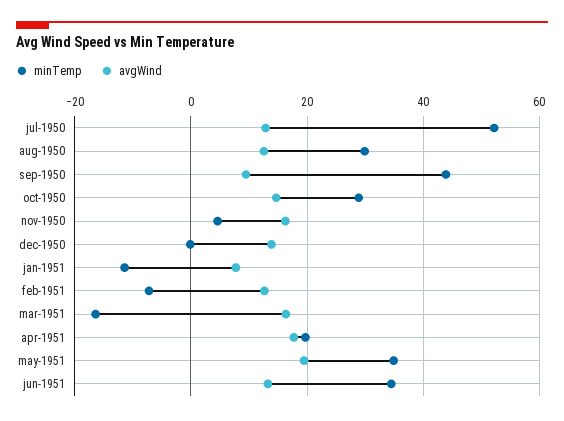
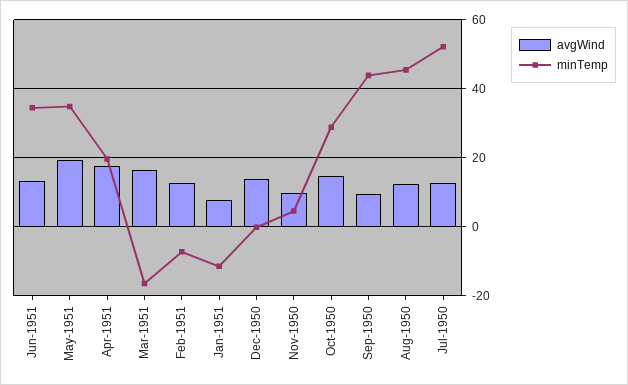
minTemp, aug-1950: 30 -> 46
avgWind, nov-1950: 16 -> 10

